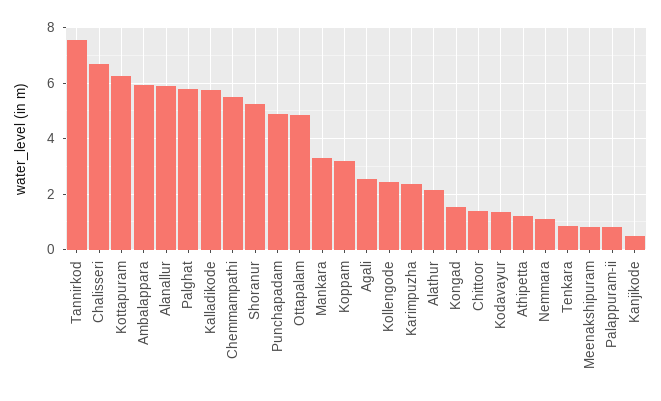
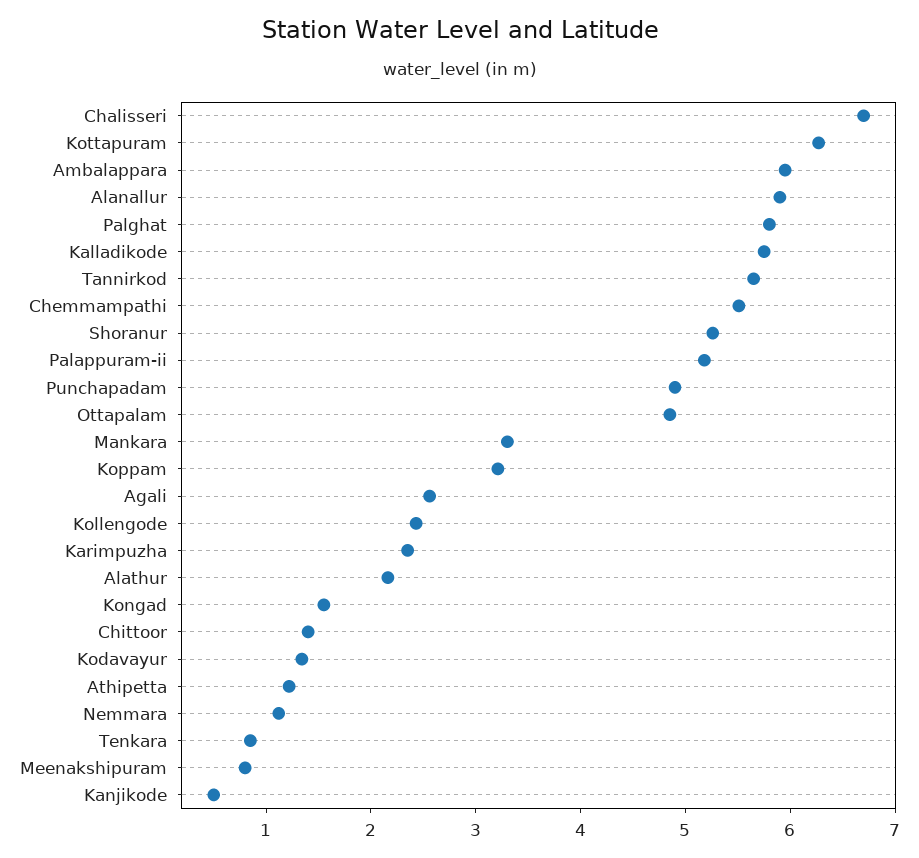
Tannirkod: 7.5 -> 5.6
Palappuram-ii: 0.75 -> 5.2

